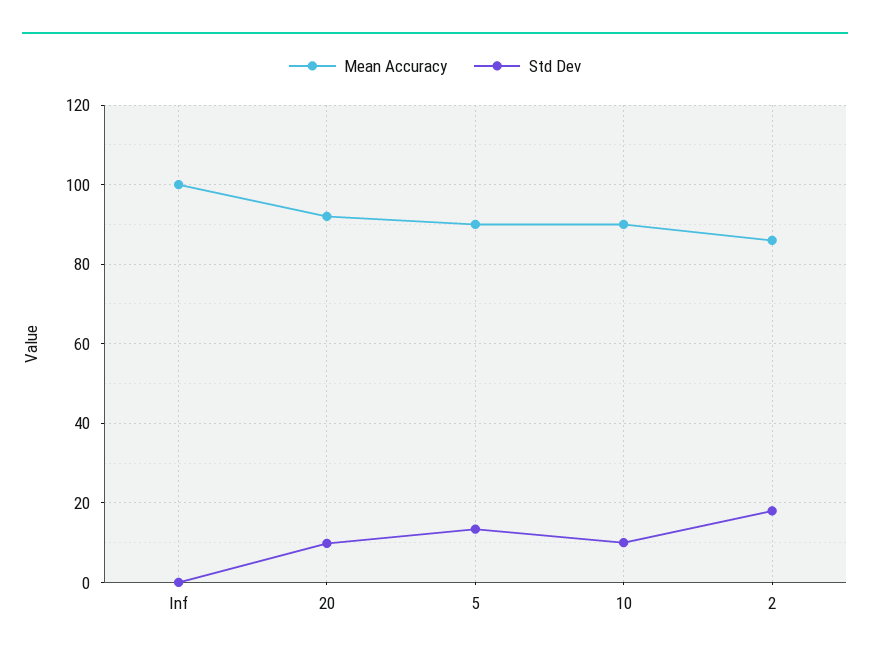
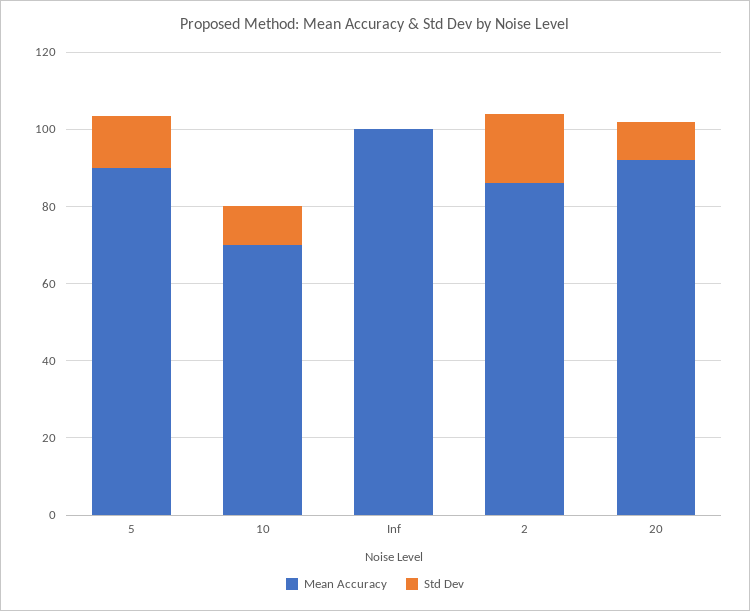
Mean Accuracy, 10: 90 -> 70

